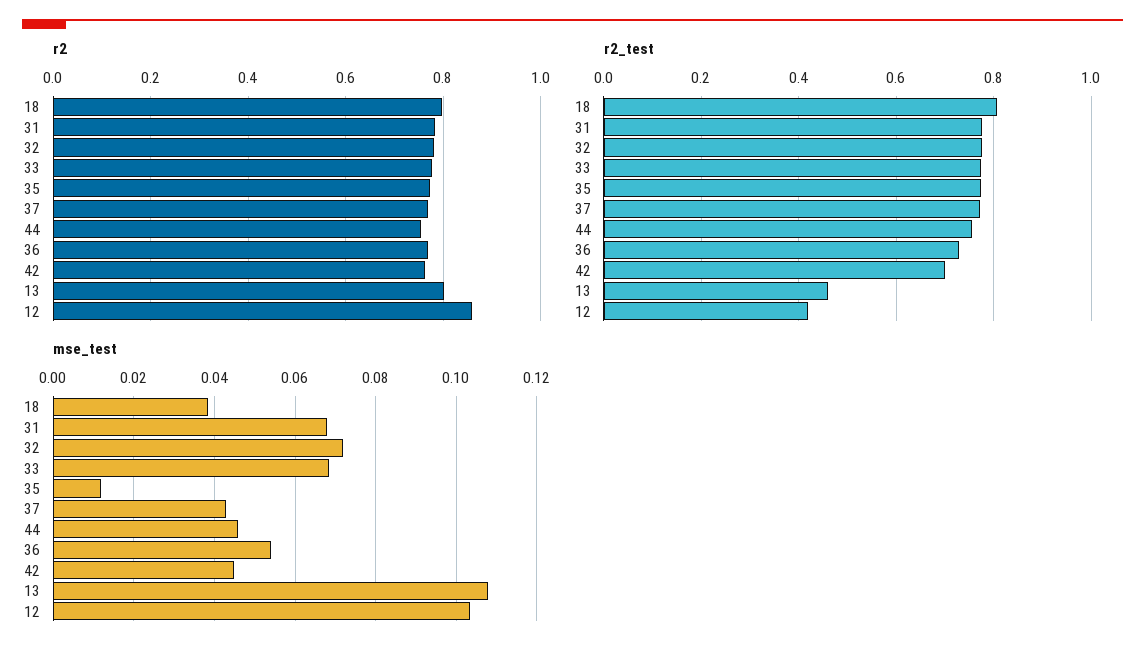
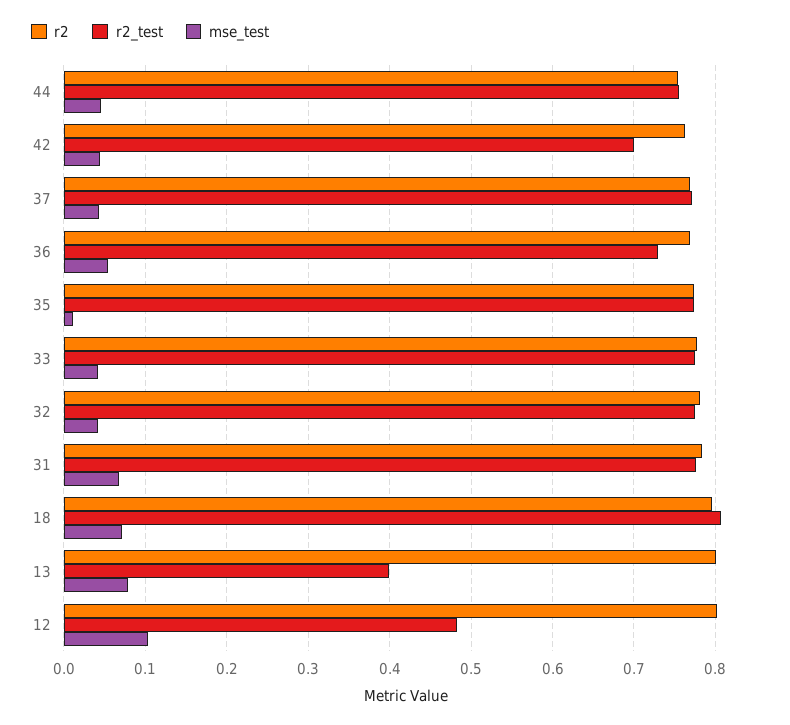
r2, 12: 0.86 -> 0.8
r2_test, 13: 0.46 -> 0.4
r2_test, 12: 0.42 -> 0.48
mse_test, 18: 0.038 -> 0.07
mse_test, 32: 0.072 -> 0.04
mse_test, 33: 0.068 -> 0.04
mse_test, 13: 0.108 -> 0.08

